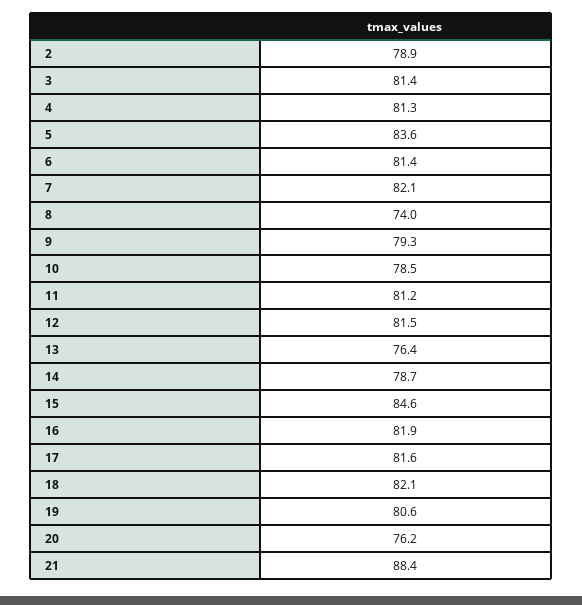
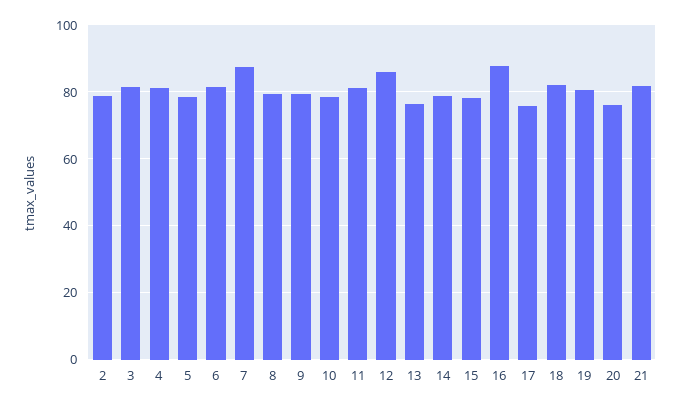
5: 83.6 -> 78
7: 82.1 -> 88
8: 74 -> 80
12: 81.5 -> 86
15: 84.6 -> 78
16: 81.9 -> 88
17: 81.6 -> 76
21: 88.4 -> 82

